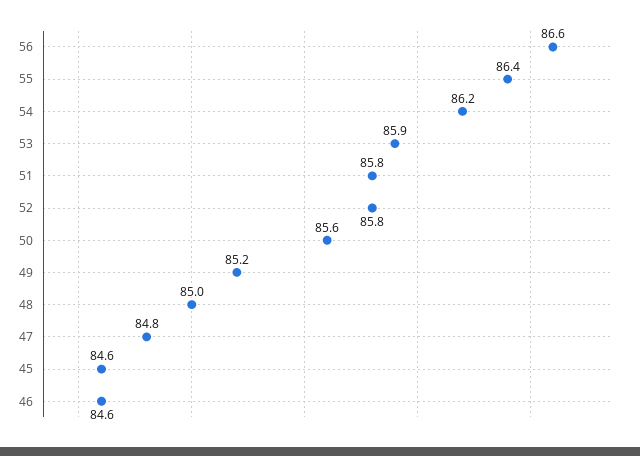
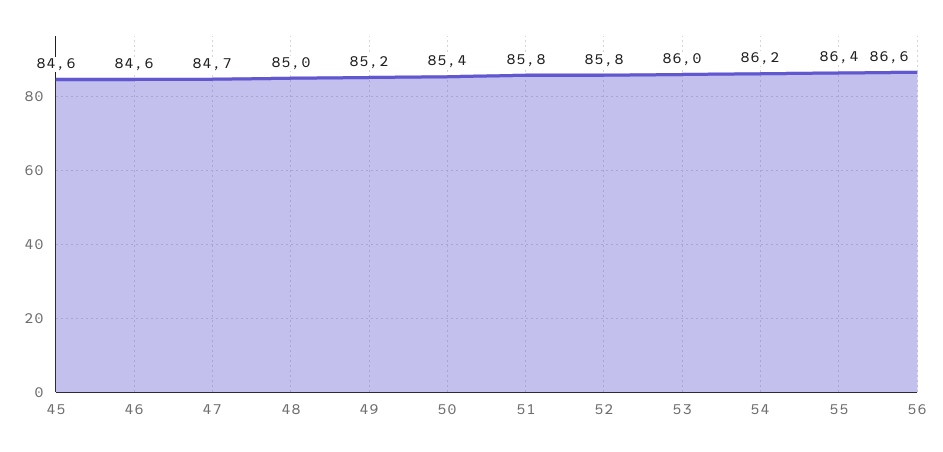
53: 85.9 -> 86
50: 85.6 -> 85.4
47: 84.8 -> 84.7

